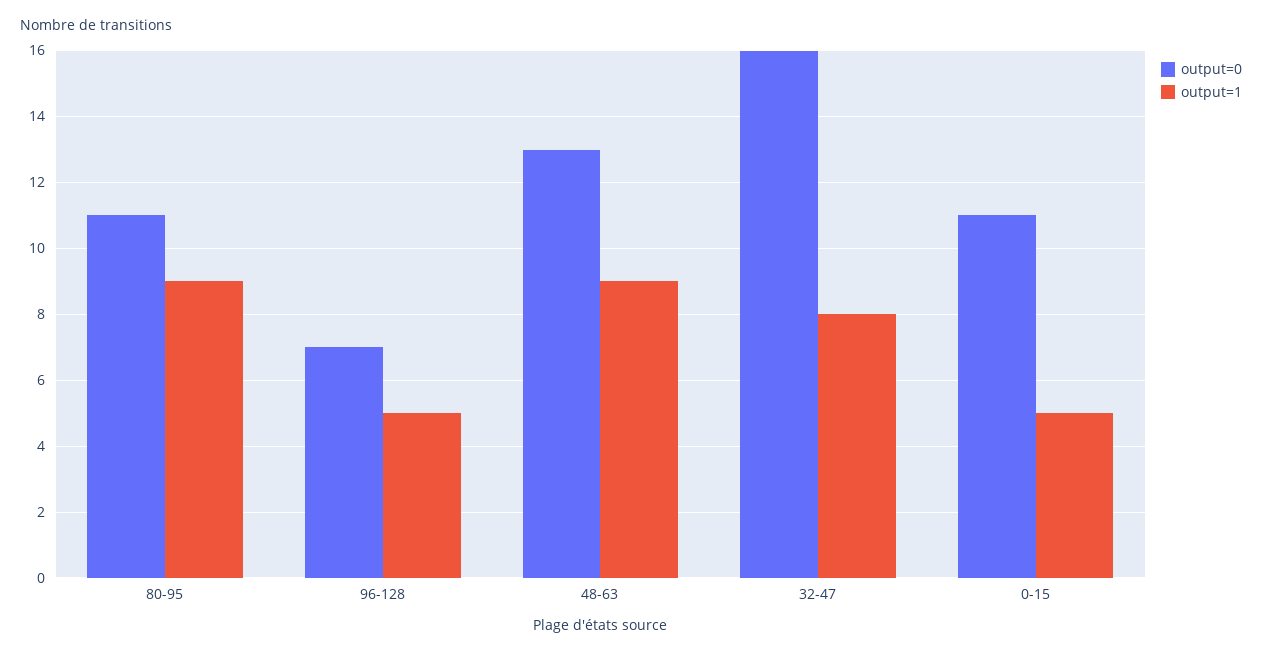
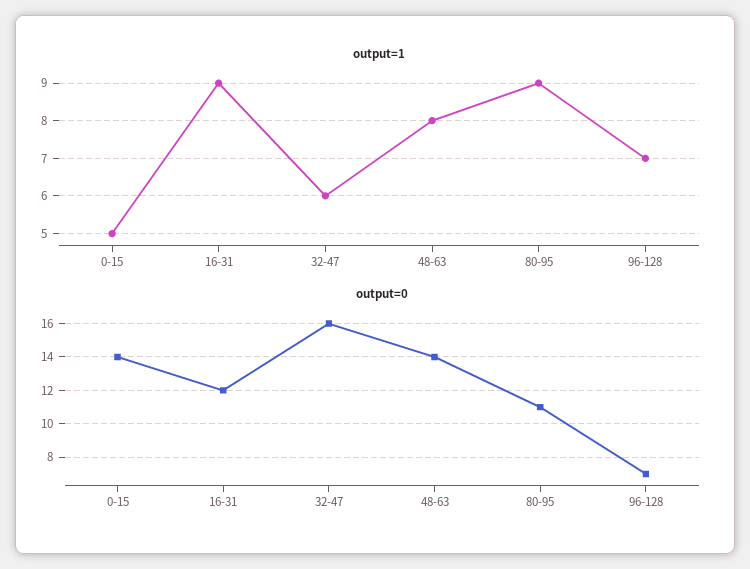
output=1, 96-128: 5 -> 7
output=0, 48-63: 13 -> 14
output=1, 48-63: 9 -> 8
output=1, 32-47: 8 -> 6
output=0, 0-15: 11 -> 14
output=1, 16-31: none -> 9
output=0, 16-31: none -> 12

